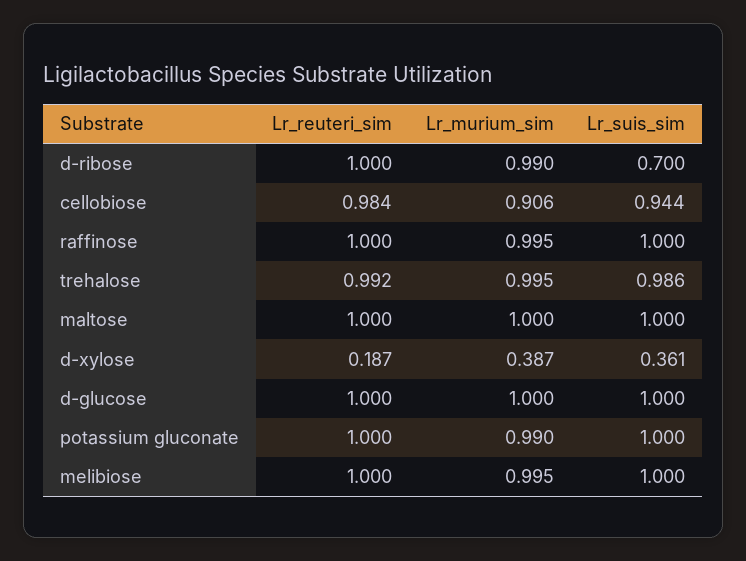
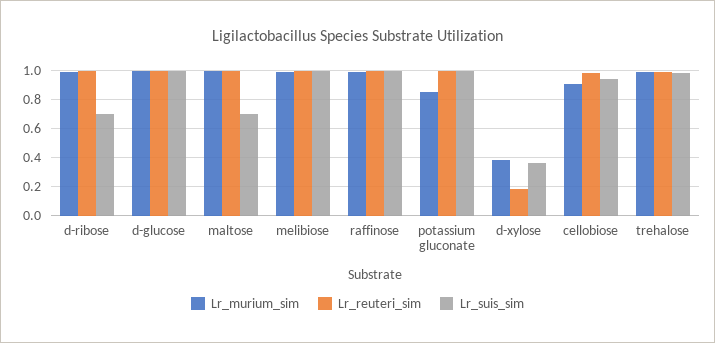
Lr_suis_sim, maltose: 1 -> 0.7
Lr_murium_sim, potassium gluconate: 0.99 -> 0.85

